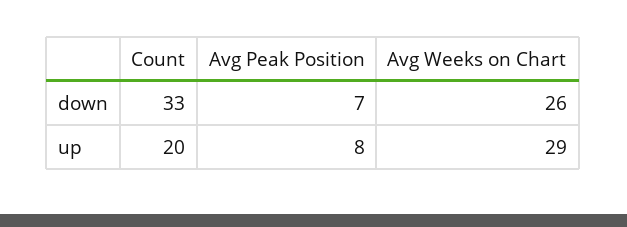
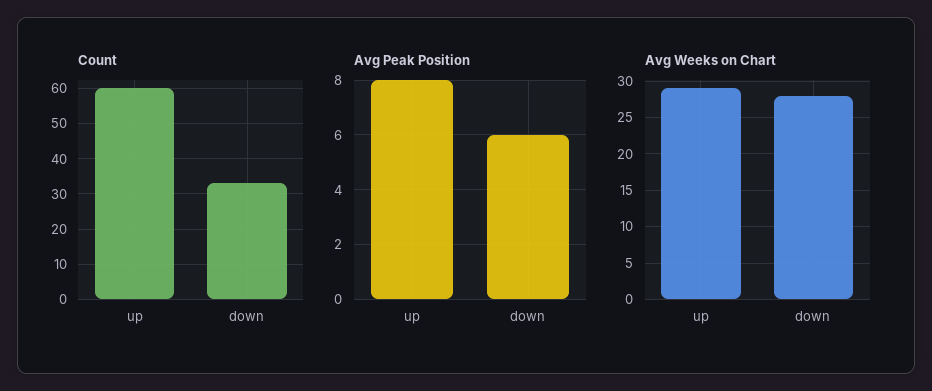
Avg Peak Position, down: 7 -> 6
Avg Weeks on Chart, down: 26 -> 28
Count, up: 20 -> 60

